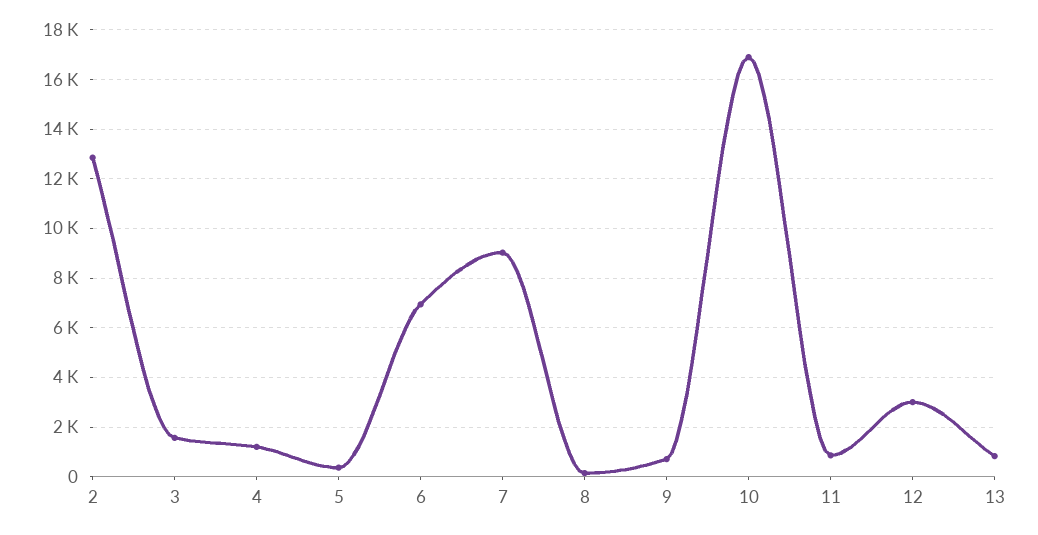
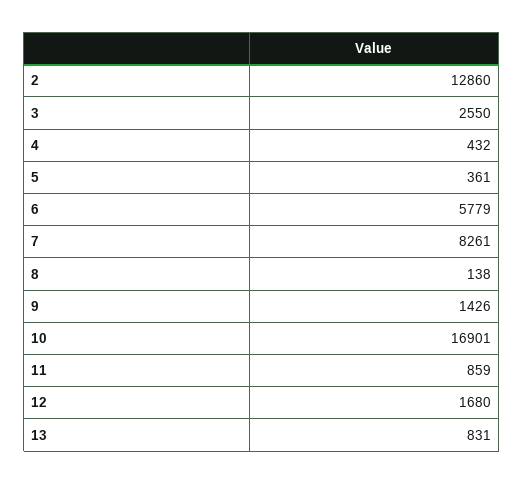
3: 1500 -> 2550
4: 1250 -> 432
6: 7000 -> 5779
7: 9000 -> 8261
9: 750 -> 1426
12: 3000 -> 1680

